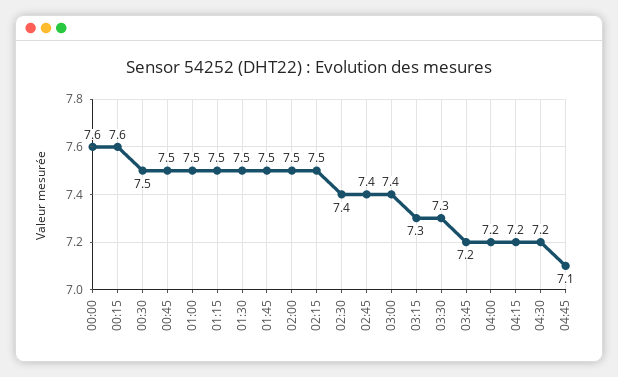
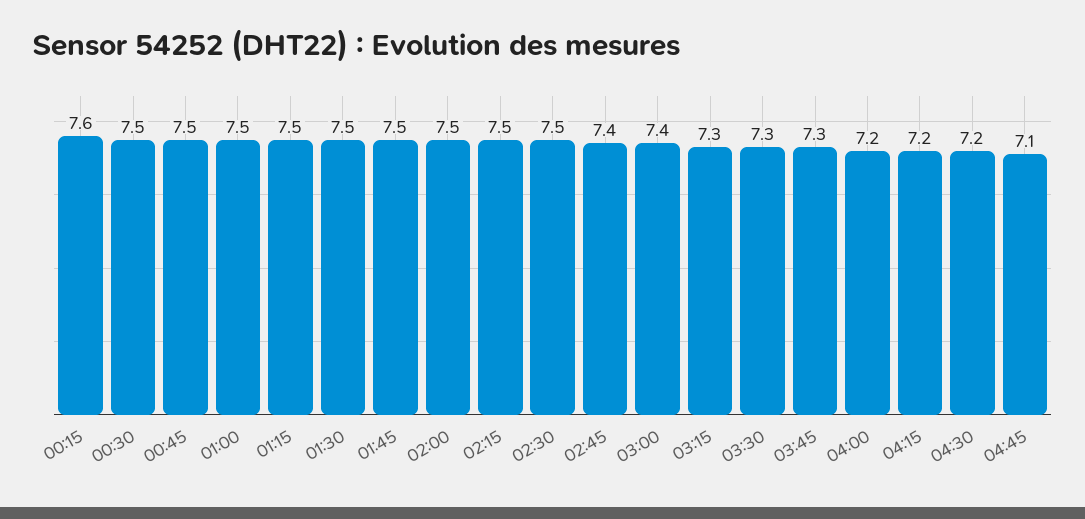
00:00: 7.6 -> none
02:30: 7.4 -> 7.5
03:45: 7.2 -> 7.3

